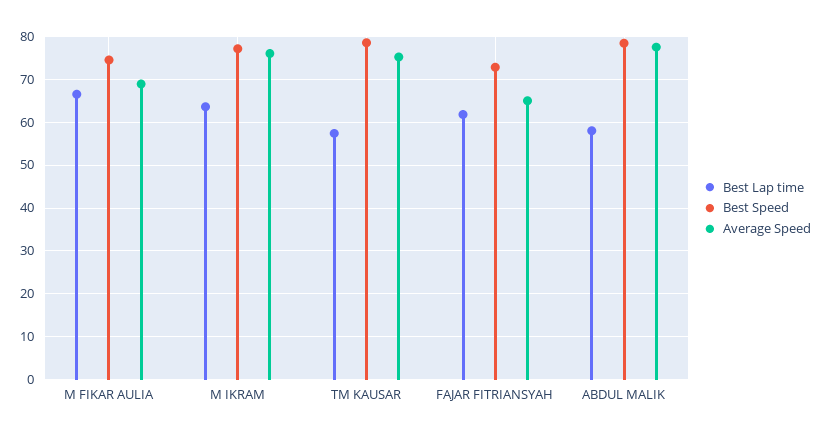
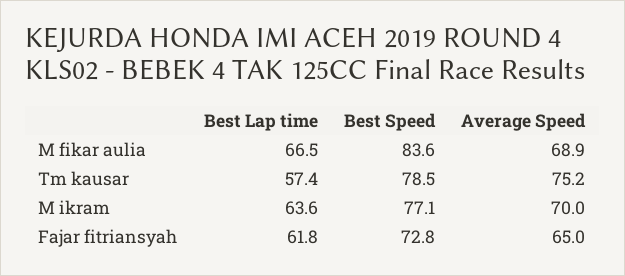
Best Speed, M FIKAR AULIA: 74 -> 83.6
Average Speed, M IKRAM: 76 -> 70
Best Lap time, ABDUL MALIK: 58 -> none
Best Speed, ABDUL MALIK: 78 -> none
Average Speed, ABDUL MALIK: 78 -> none

